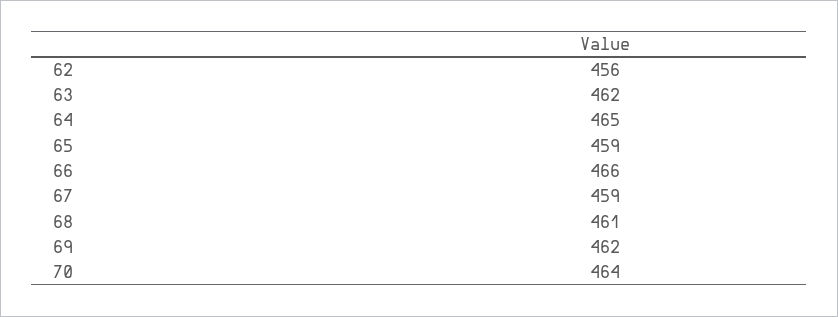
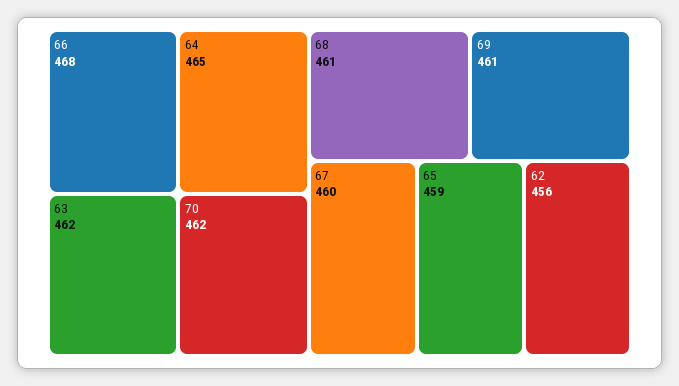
66: 466 -> 468
67: 459 -> 460
69: 462 -> 461
70: 464 -> 462

